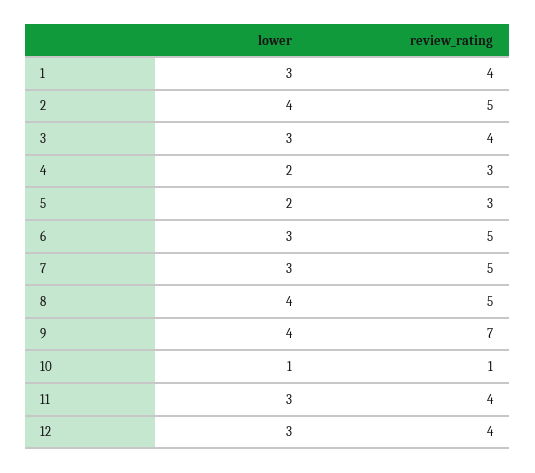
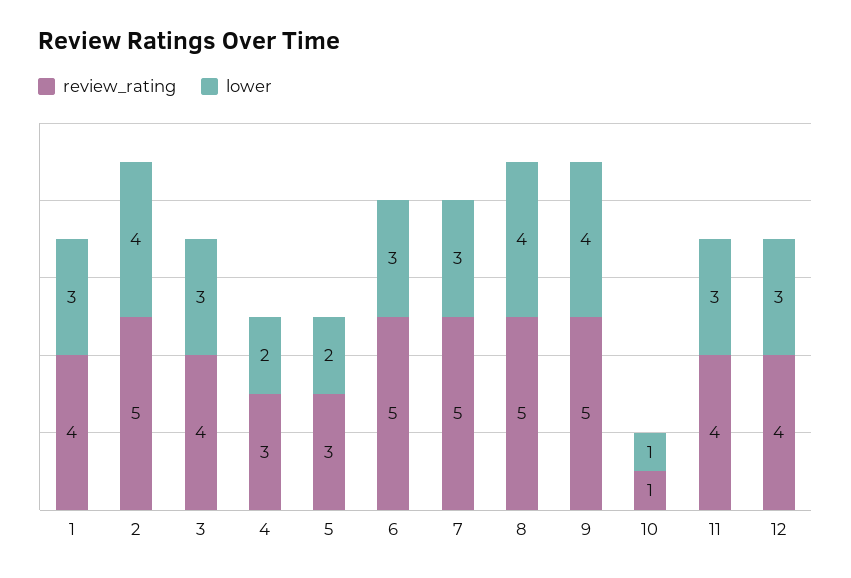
review_rating, 9: 7 -> 5

